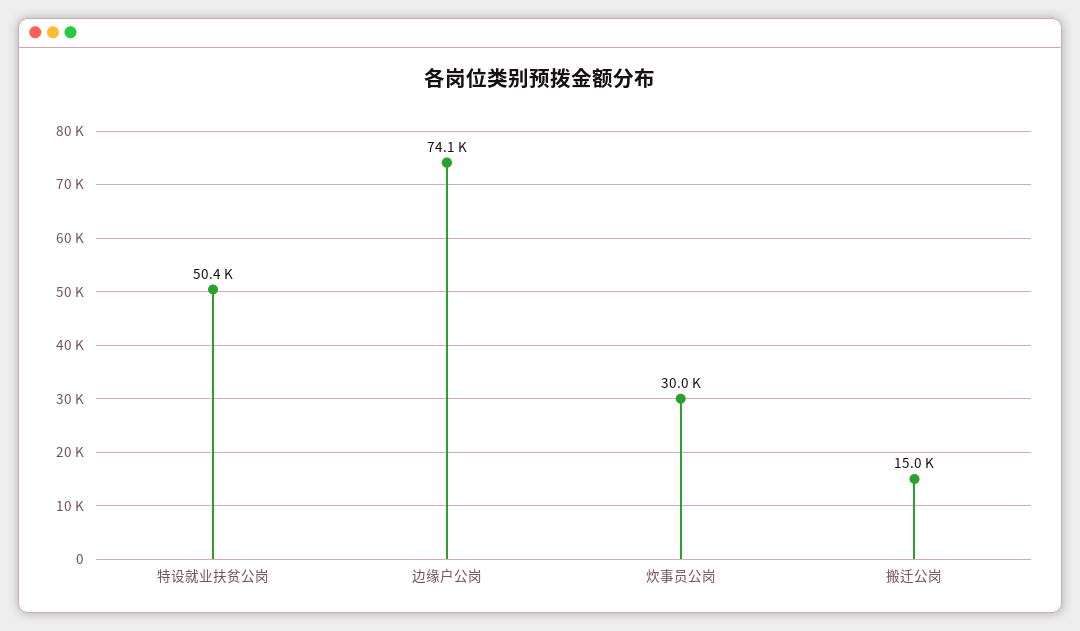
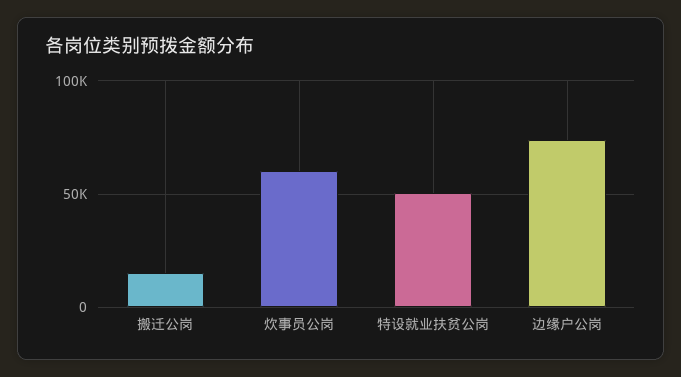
炊事员公岗: 30000 -> 60000

